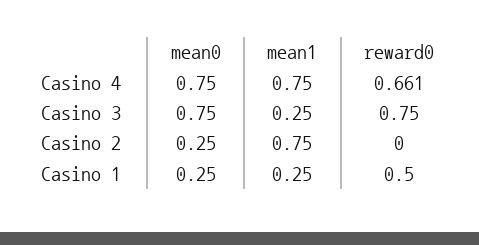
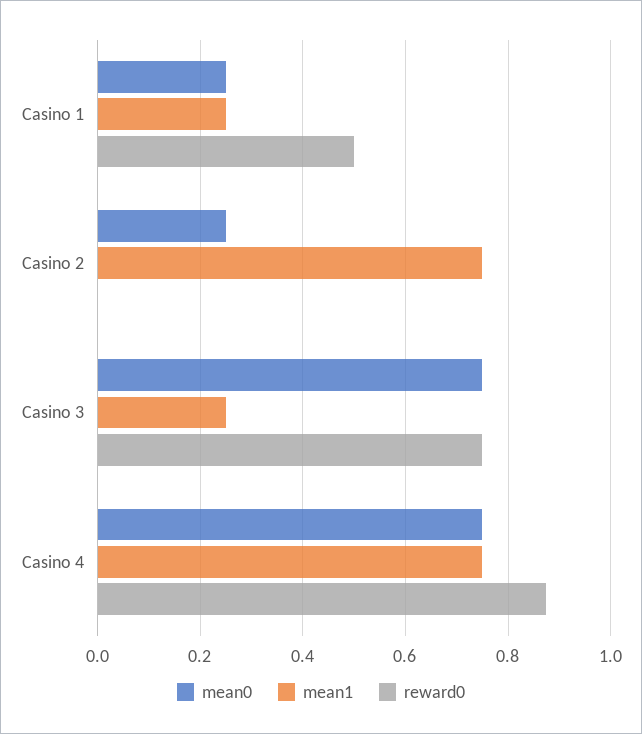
reward0, Casino 4: 0.661 -> 0.88

